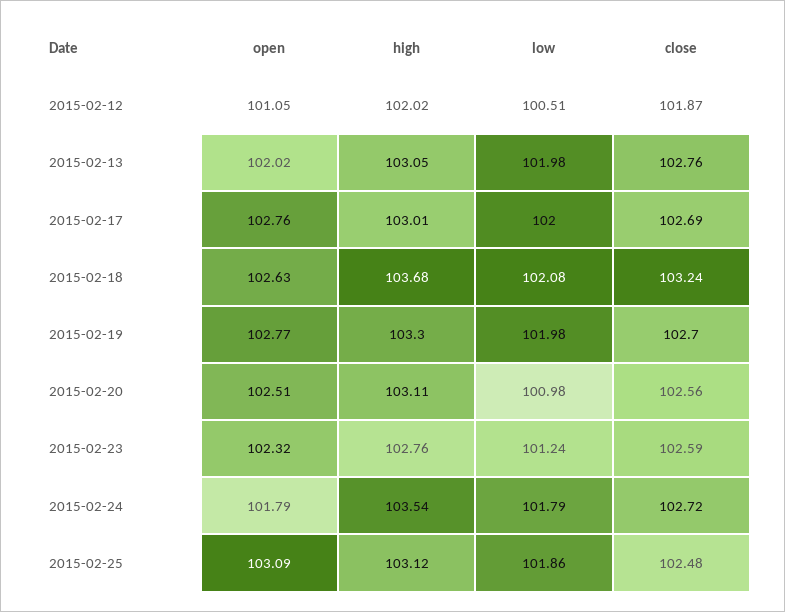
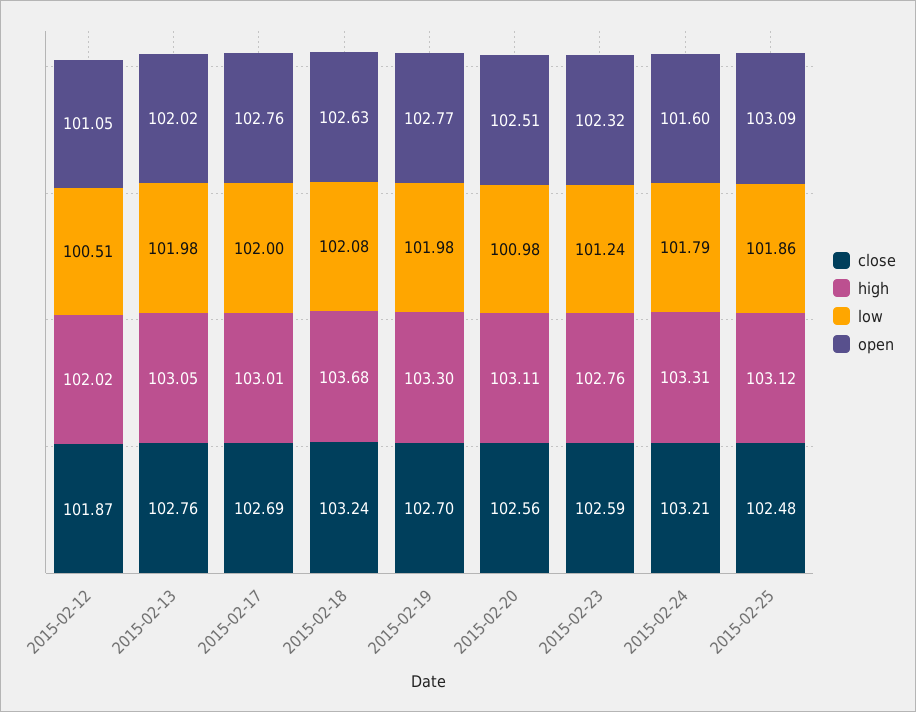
open, 2015-02-24: 101.79 -> 101.6
high, 2015-02-24: 103.54 -> 103.31
close, 2015-02-24: 102.72 -> 103.21

